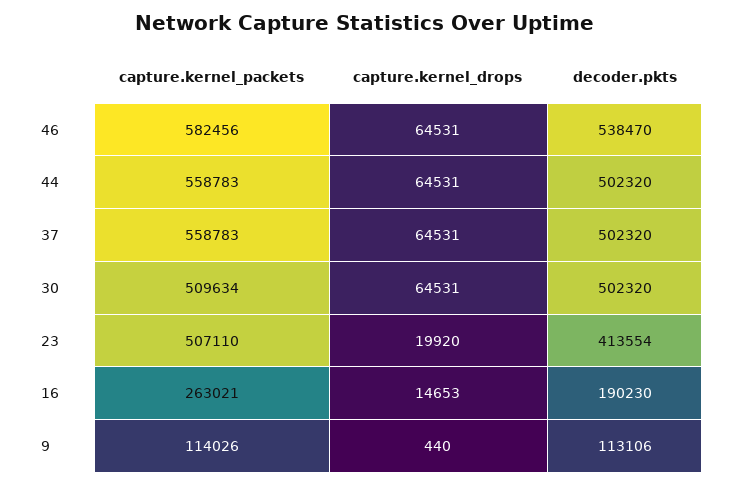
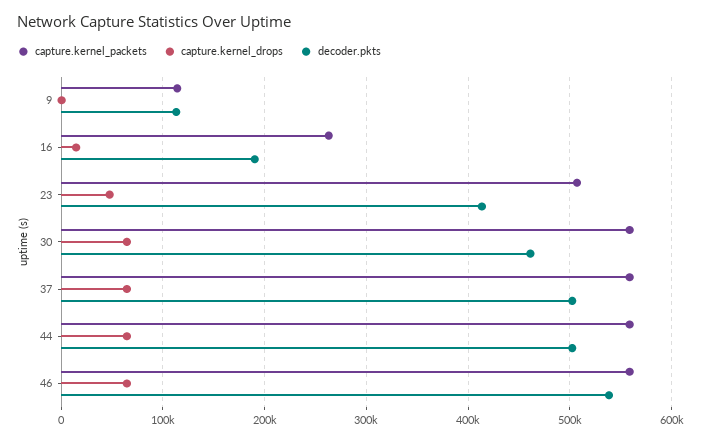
capture.kernel_packets, 46: 582456 -> 560000
capture.kernel_packets, 30: 509634 -> 560000
decoder.pkts, 30: 502320 -> 460000
capture.kernel_drops, 23: 19920 -> 50000

